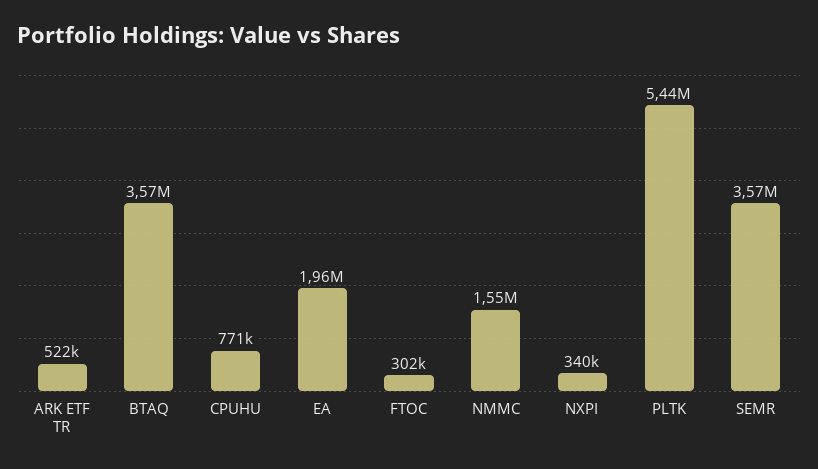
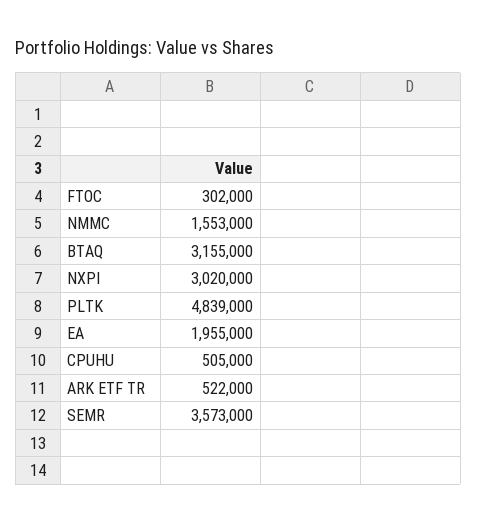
BTAQ: 3570000 -> 3155000
CPUHU: 771000 -> 505000
NXPI: 340000 -> 3020000
PLTK: 5440000 -> 4839000

